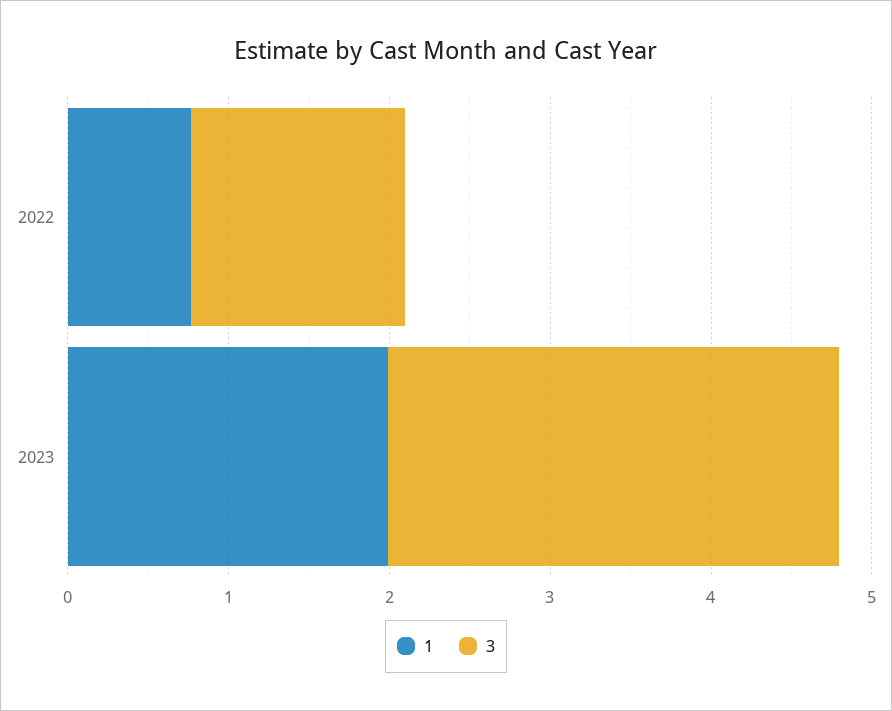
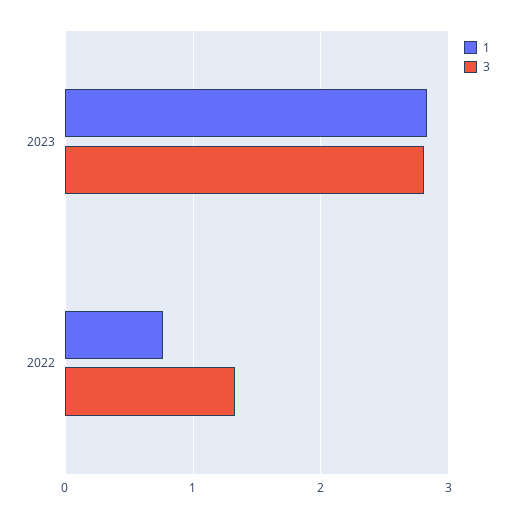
1, 2023: 2 -> 2.8

